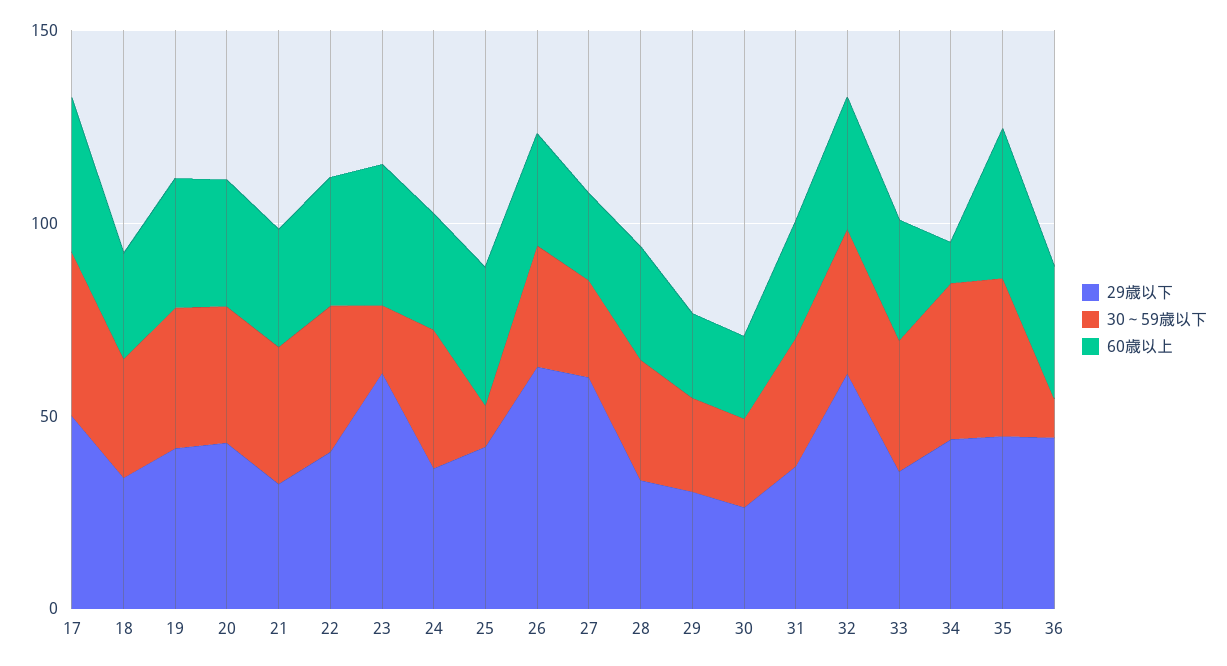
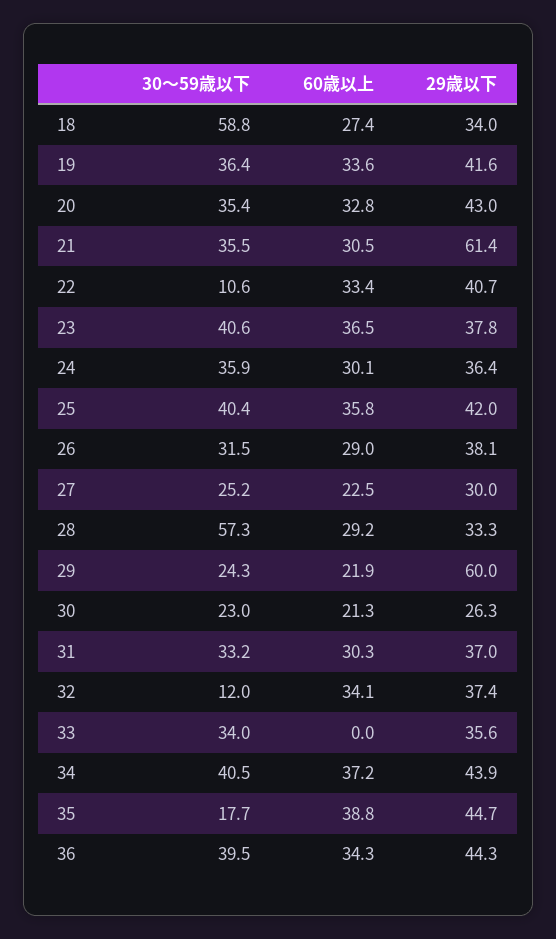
29歳以下, 17: 50 -> none
30～59歳以下, 17: 40 -> none
60歳以上, 17: 40 -> none
30～59歳以下, 18: 30 -> 58.8
29歳以下, 21: 30 -> 61.4
30～59歳以下, 22: 40 -> 10.6
29歳以下, 23: 60 -> 37.8
30～59歳以下, 23: 20 -> 40.6
30～59歳以下, 25: 10 -> 40.4
29歳以下, 26: 60 -> 38.1
29歳以下, 27: 60 -> 30
30～59歳以下, 28: 30 -> 57.3
29歳以下, 29: 30 -> 60
29歳以下, 32: 60 -> 37.4
30～59歳以下, 32: 40 -> 12
60歳以上, 33: 30 -> 0
60歳以上, 34: 10 -> 37.2
30～59歳以下, 35: 40 -> 17.7
30～59歳以下, 36: 10 -> 39.5

